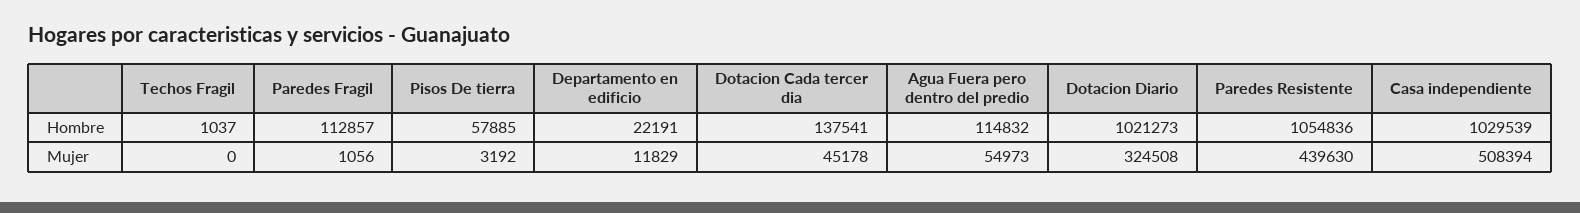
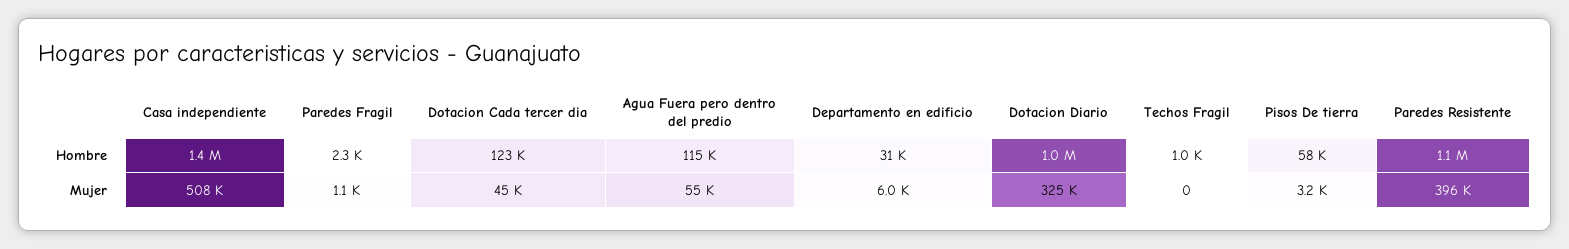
Paredes Fragil, Hombre: 112857 -> 2300
Departamento en edificio, Hombre: 22191 -> 31000
Dotacion Cada tercer dia, Hombre: 137541 -> 123000
Casa independiente, Hombre: 1029539 -> 1400000
Departamento en edificio, Mujer: 11829 -> 6000
Paredes Resistente, Mujer: 439630 -> 396000

